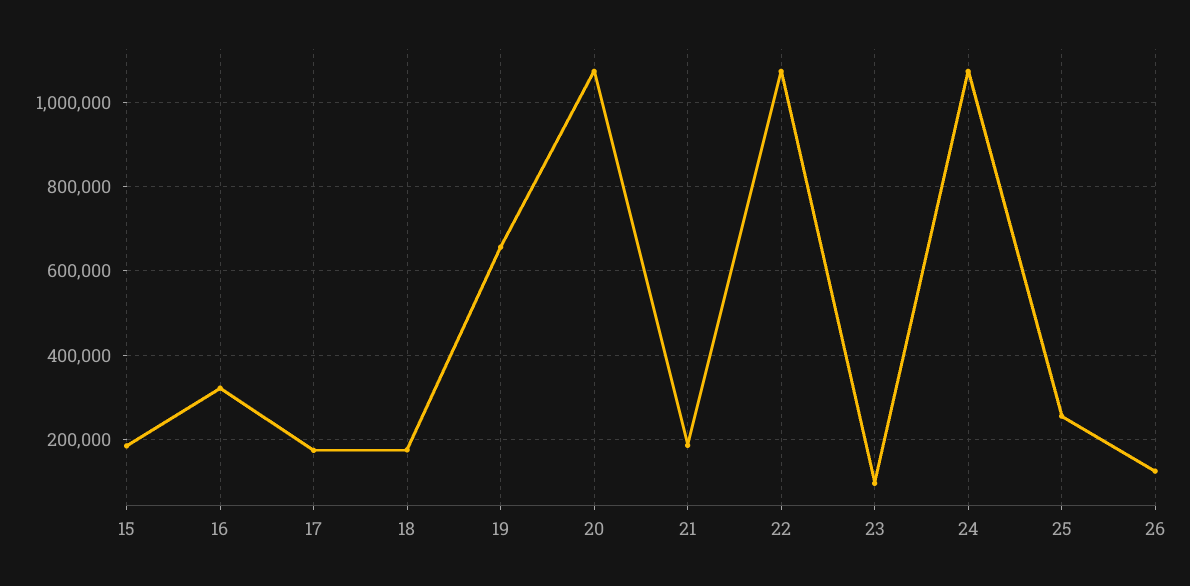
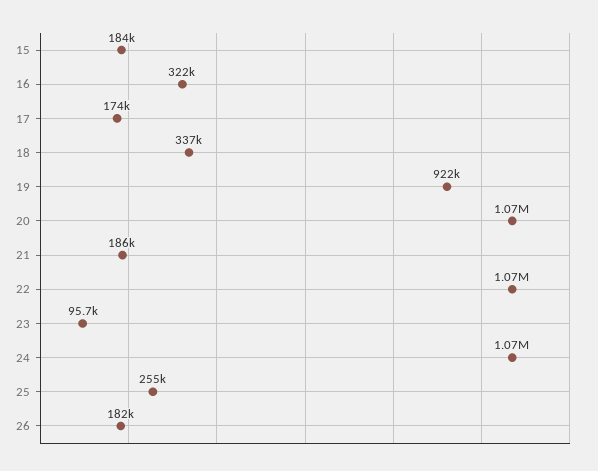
18: 180000 -> 337000
19: 660000 -> 922000
26: 120000 -> 182000

